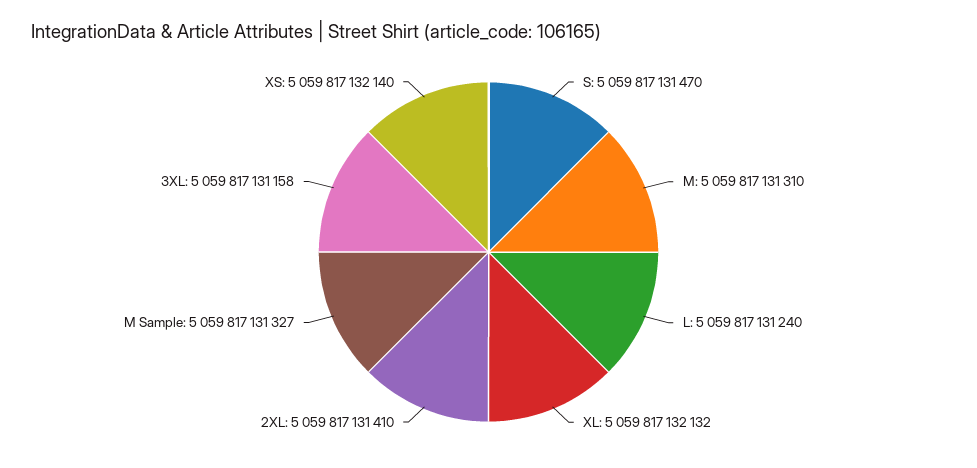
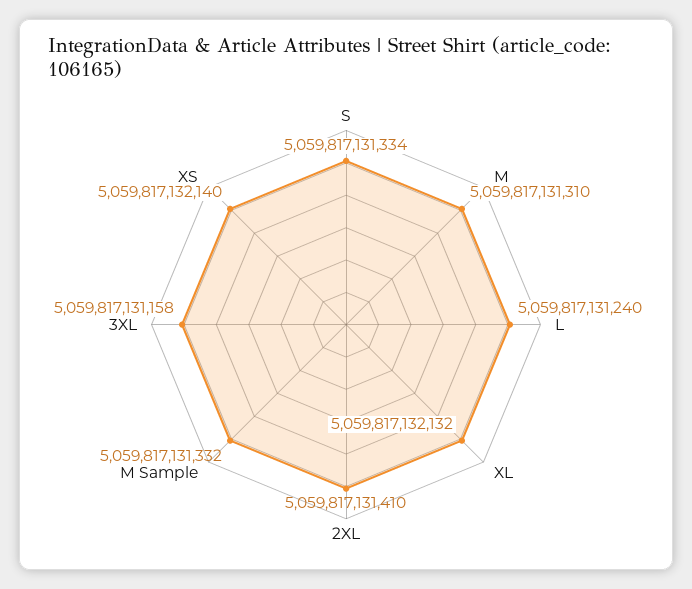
S: 5059817131470 -> 5059817131334
M Sample: 5059817131327 -> 5059817131332

